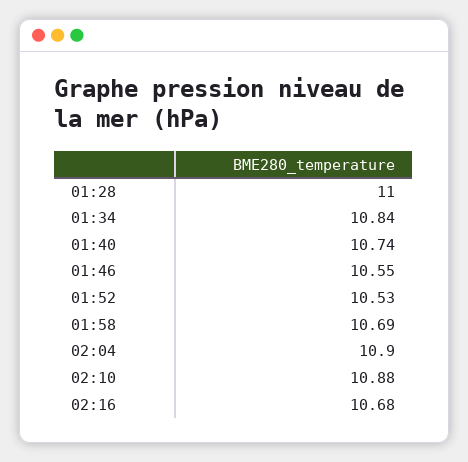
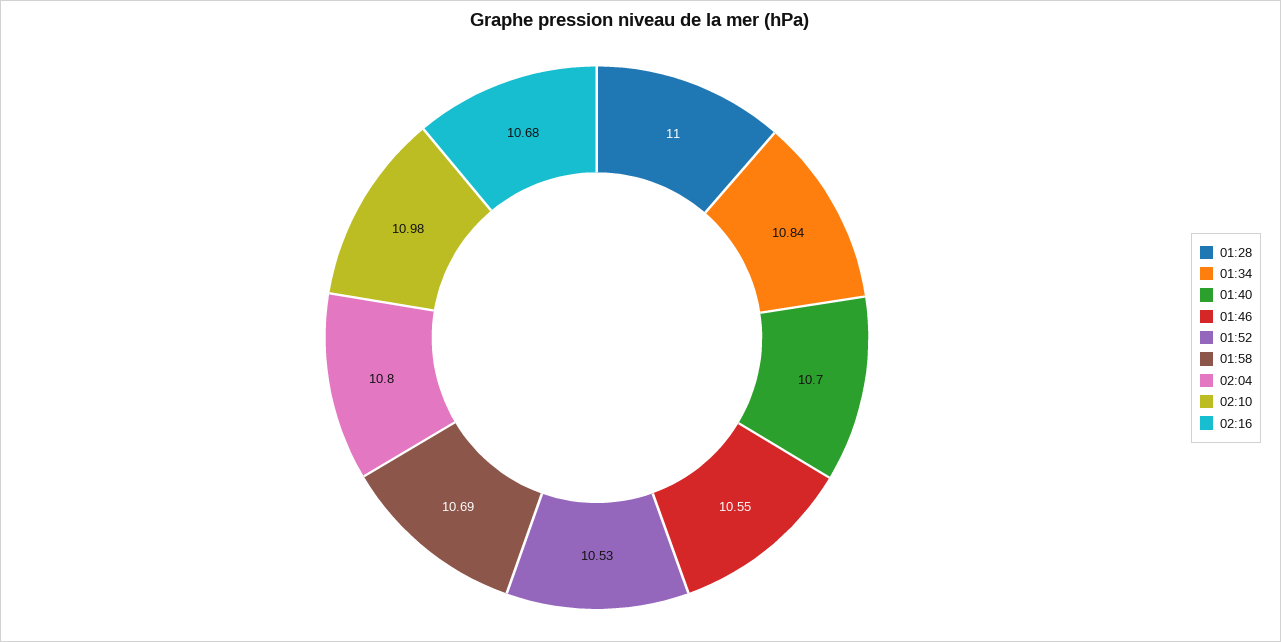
01:40: 10.74 -> 10.7
02:04: 10.9 -> 10.8
02:10: 10.88 -> 10.98

